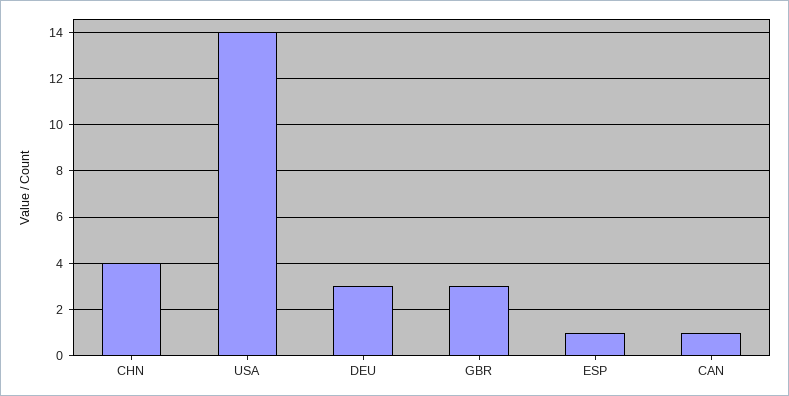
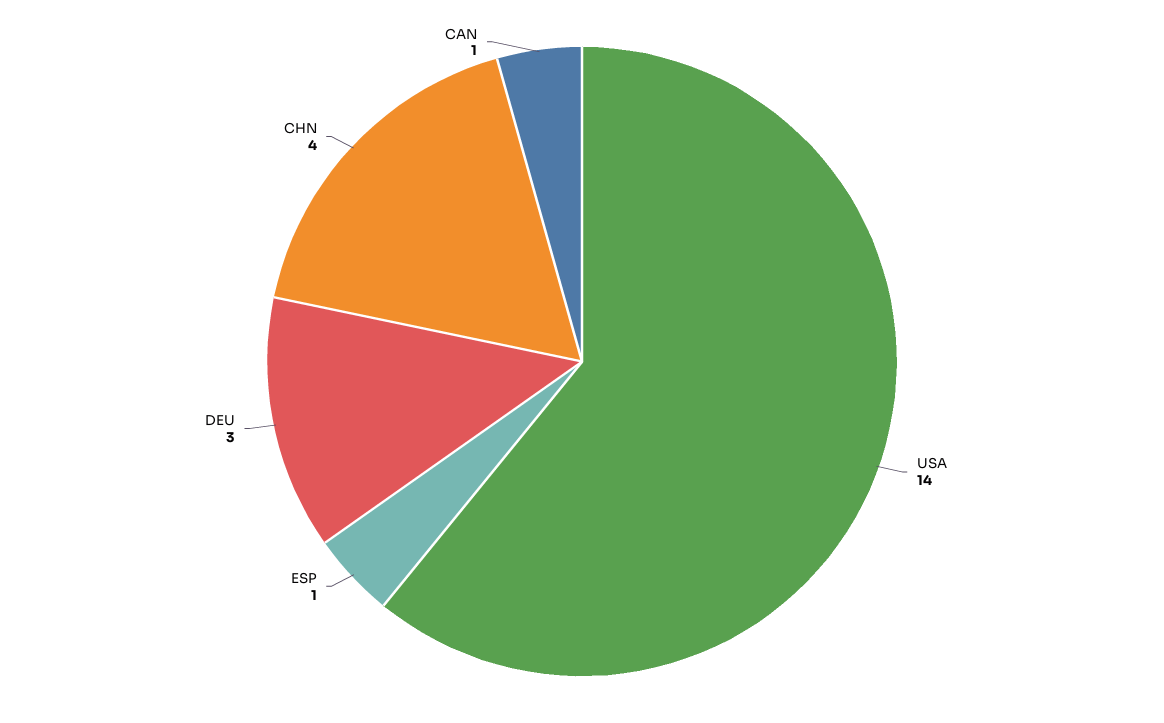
GBR: 3 -> none

